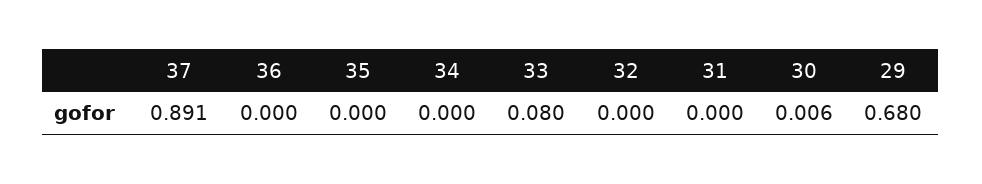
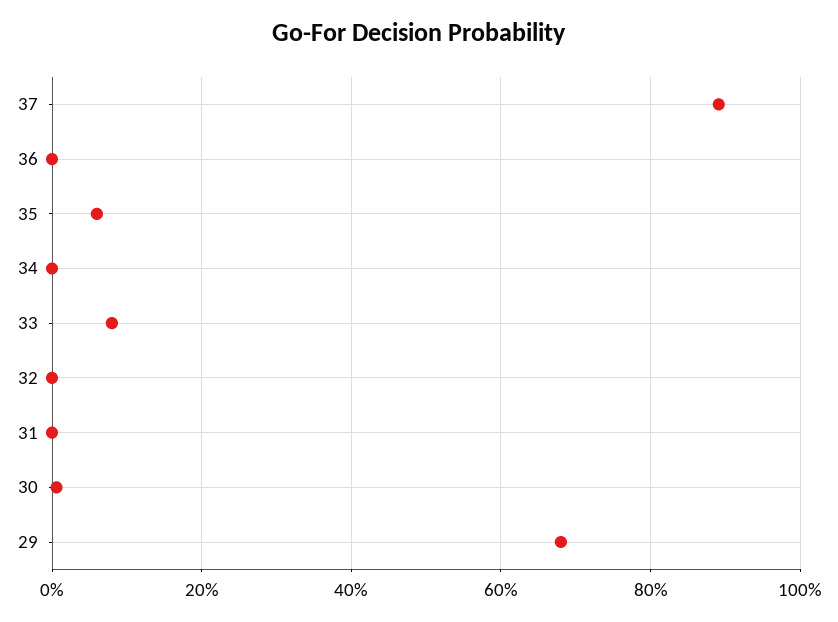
35: 0 -> 0.06

